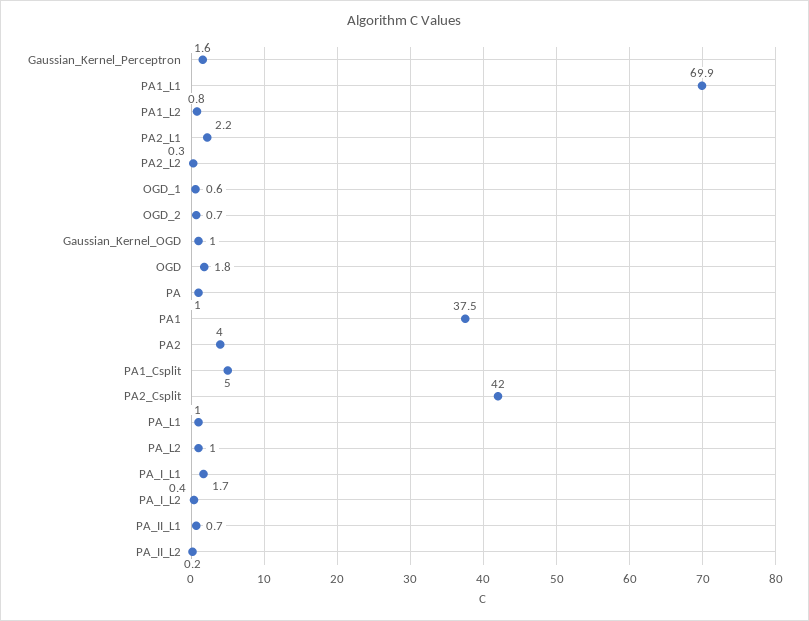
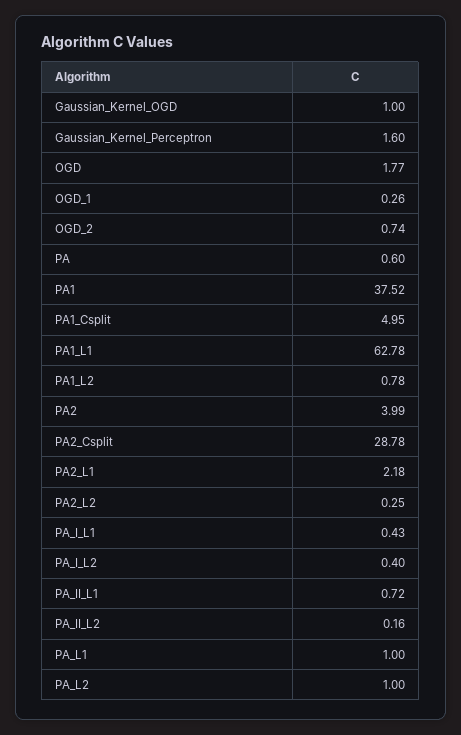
PA1_L1: 69.9 -> 62.78
OGD_1: 0.6 -> 0.26
PA: 1 -> 0.6
PA2_Csplit: 42 -> 28.78
PA_I_L1: 1.7 -> 0.43

